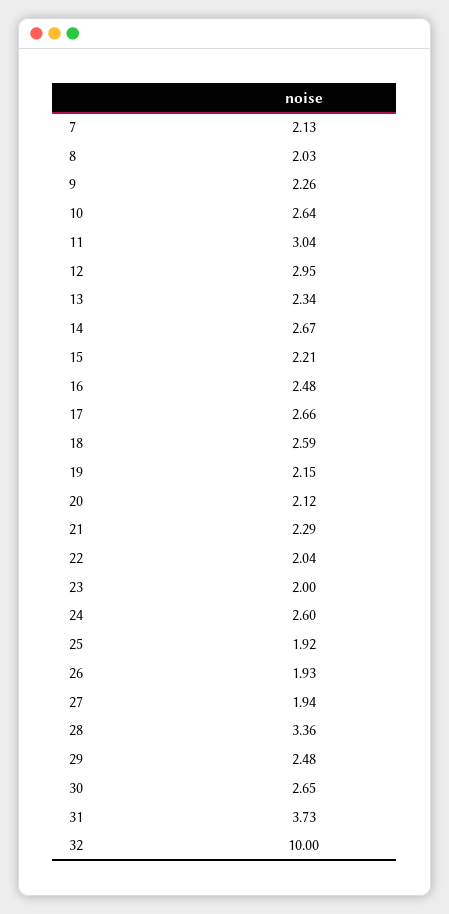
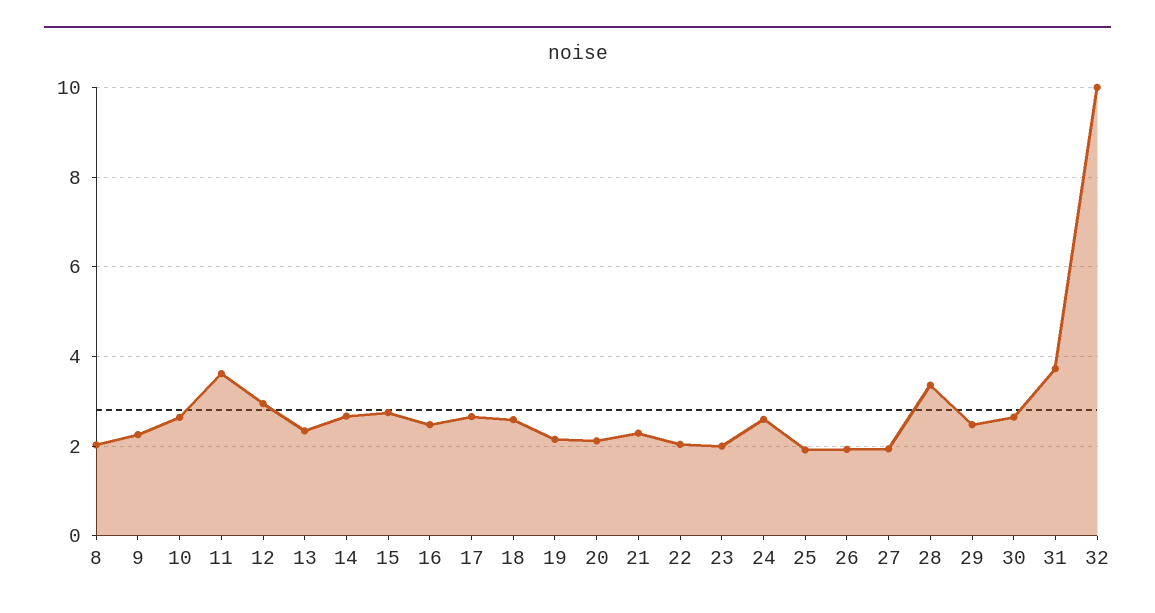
7: 2.13 -> none
11: 3.04 -> 3.6
15: 2.21 -> 2.8

